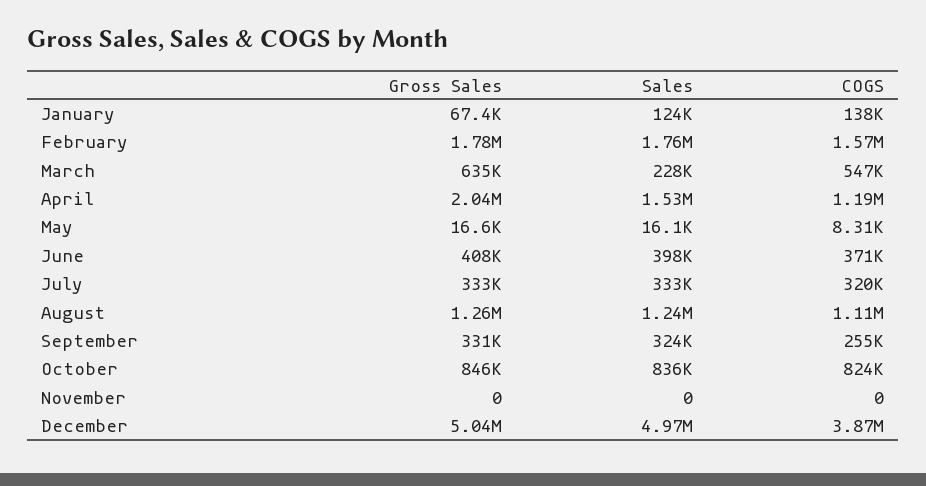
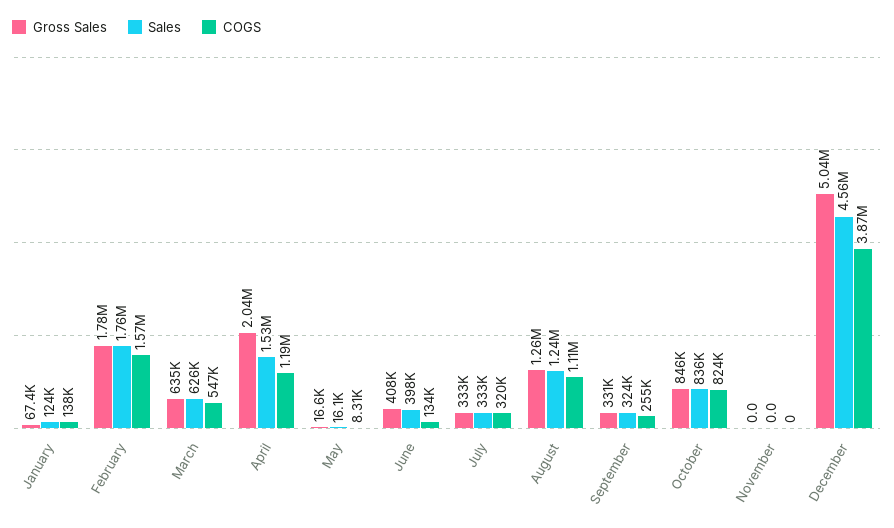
Sales, March: 228000 -> 626000
COGS, June: 371000 -> 134000
Sales, December: 4970000 -> 4560000

